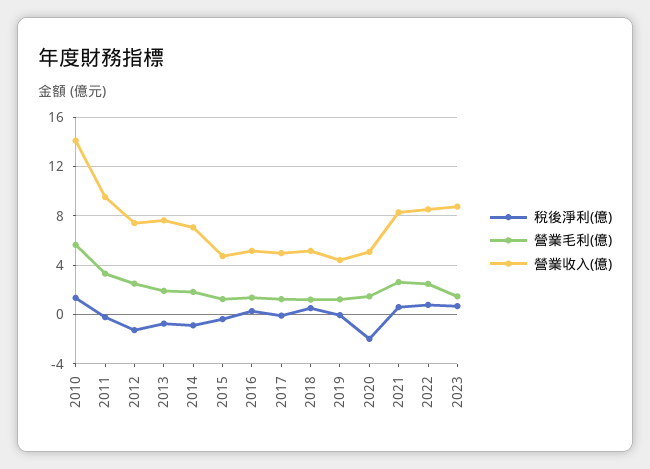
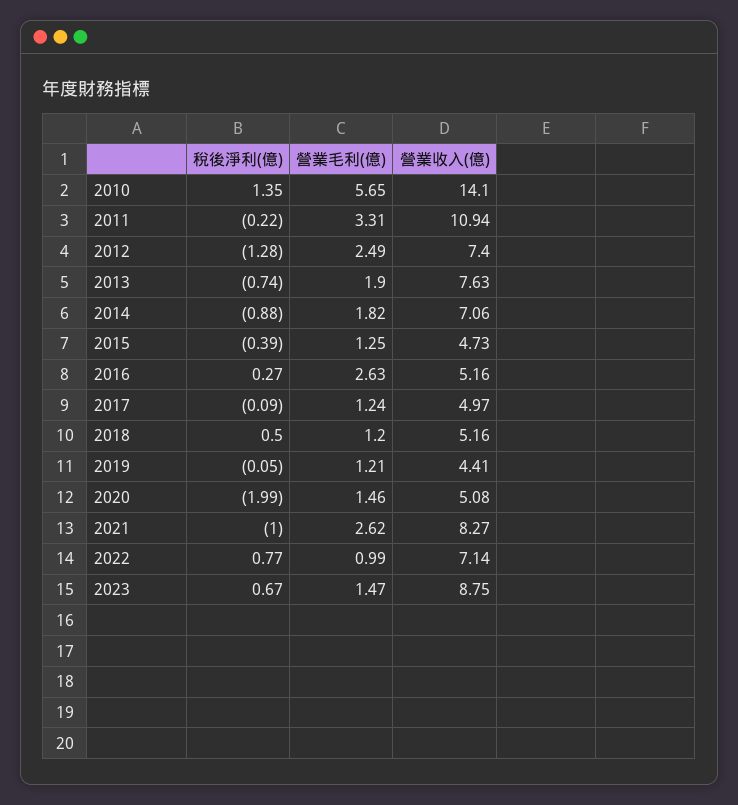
營業收入(億), 2011: 9.5 -> 10.94
營業毛利(億), 2016: 1.5 -> 2.63
稅後淨利(億), 2021: 0.5 -> -1
營業毛利(億), 2022: 2.5 -> 0.99
營業收入(億), 2022: 8.5 -> 7.14

